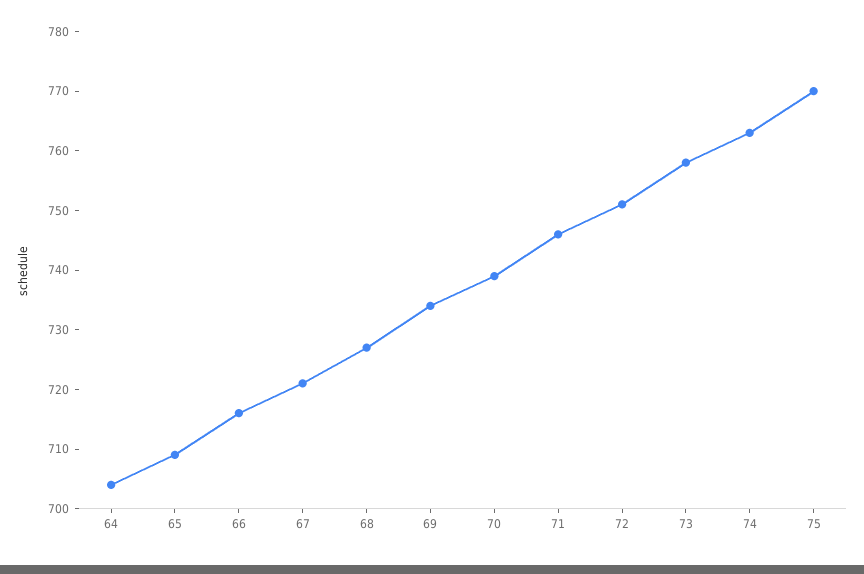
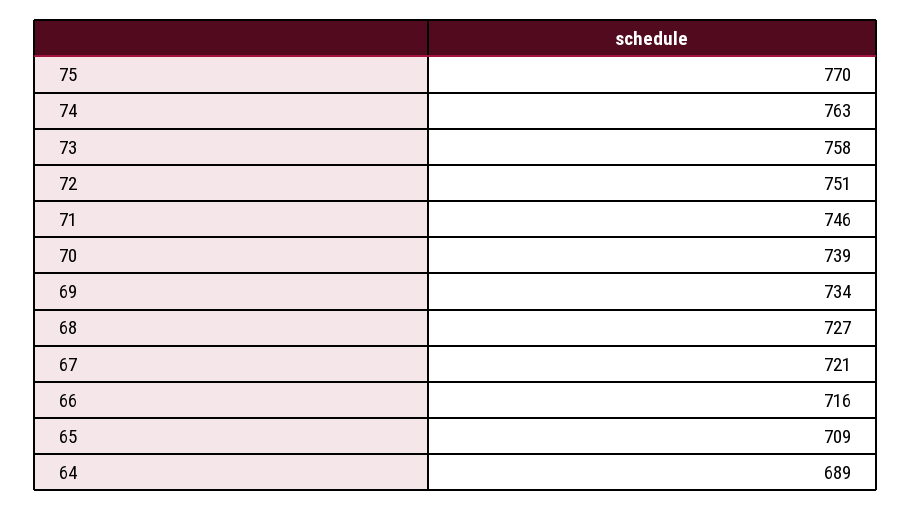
64: 705 -> 689

